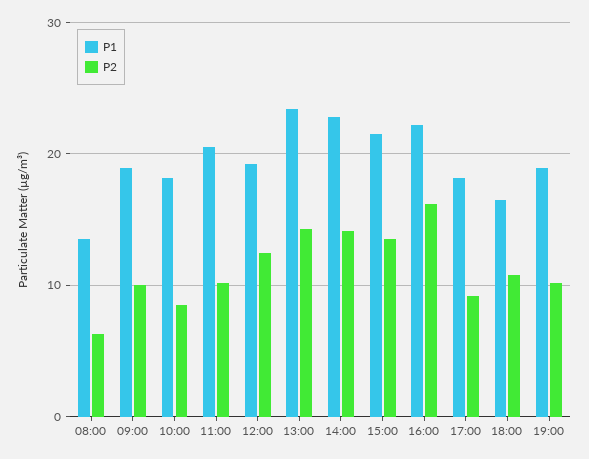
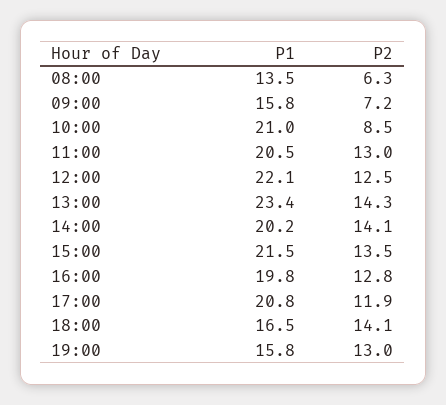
P1, 09:00: 19 -> 15.8
P2, 09:00: 10 -> 7.2
P1, 10:00: 18 -> 21
P2, 11:00: 10 -> 13
P1, 12:00: 19 -> 22.1
P1, 14:00: 23 -> 20.2
P1, 16:00: 22 -> 19.8
P2, 16:00: 16 -> 12.8
P1, 17:00: 18 -> 20.8
P2, 17:00: 9 -> 11.9
P2, 18:00: 11 -> 14.1
P1, 19:00: 19 -> 15.8
P2, 19:00: 10 -> 13

